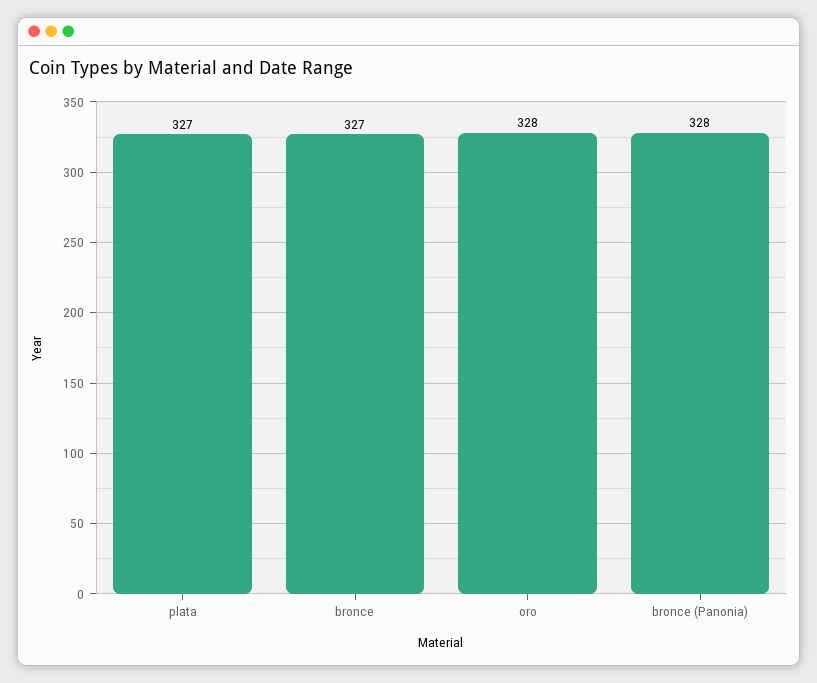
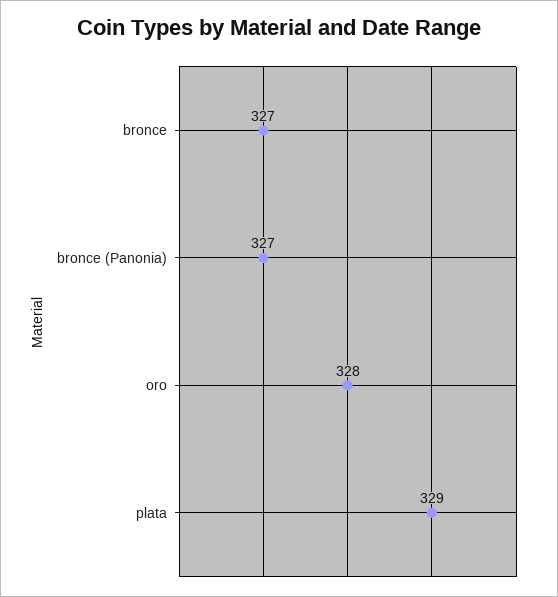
plata: 327 -> 329
bronce (Panonia): 328 -> 327

